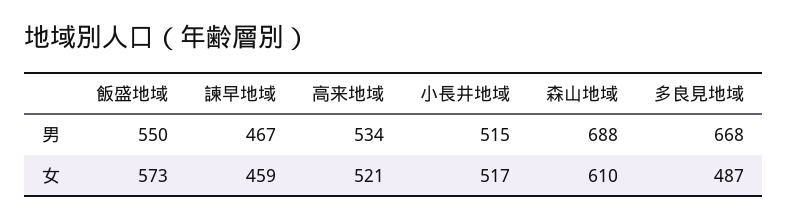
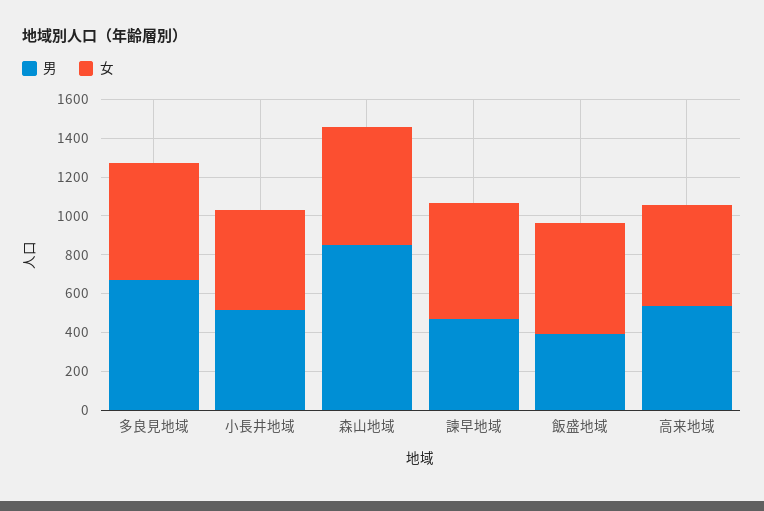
男, 飯盛地域: 550 -> 400
男, 森山地域: 688 -> 850
女, 諫早地域: 459 -> 600
女, 多良見地域: 487 -> 600

